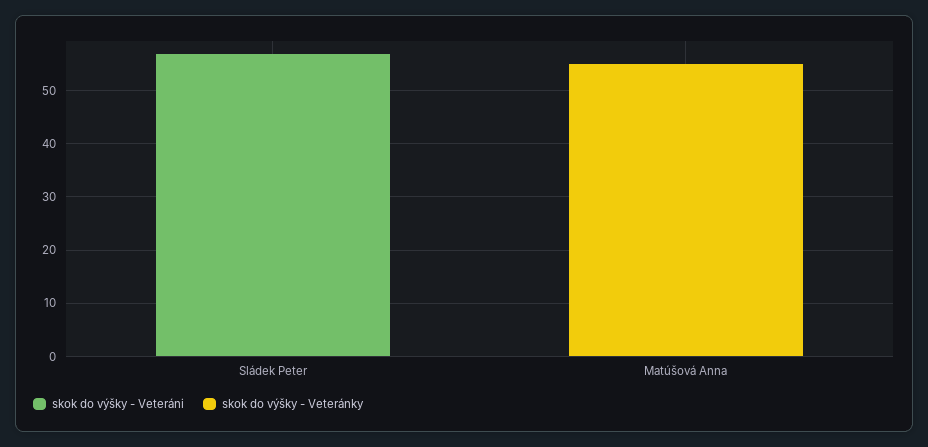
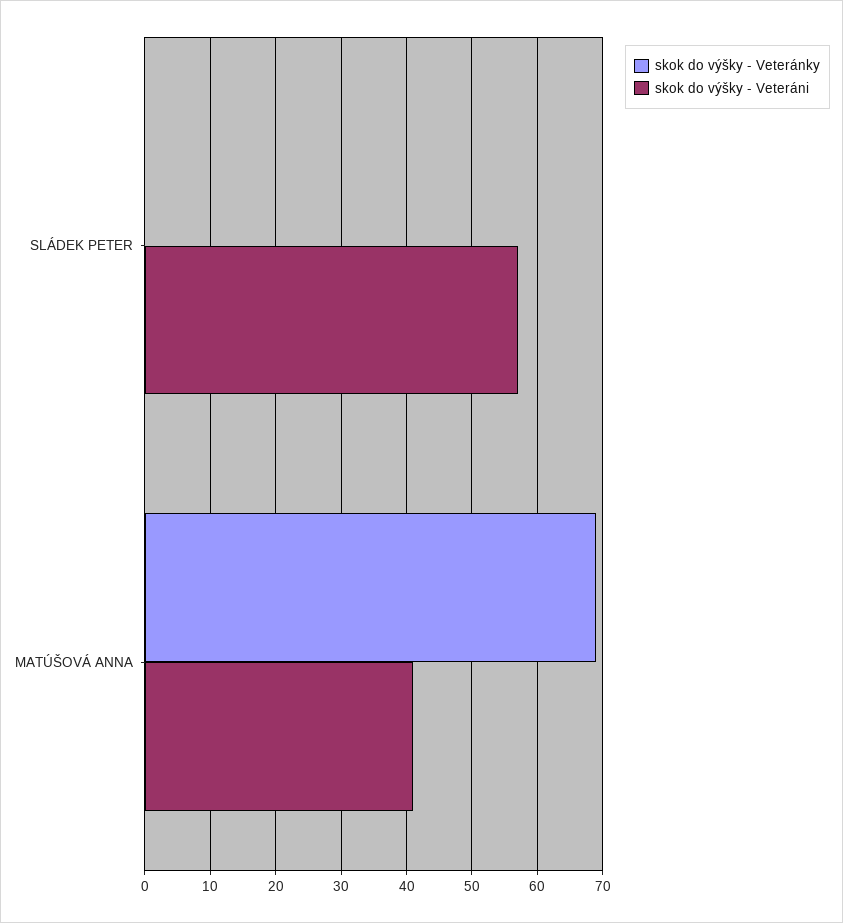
skok do výšky - Veteráni, Matúšová Anna: 0 -> 41
skok do výšky - Veteránky, Matúšová Anna: 55 -> 69

